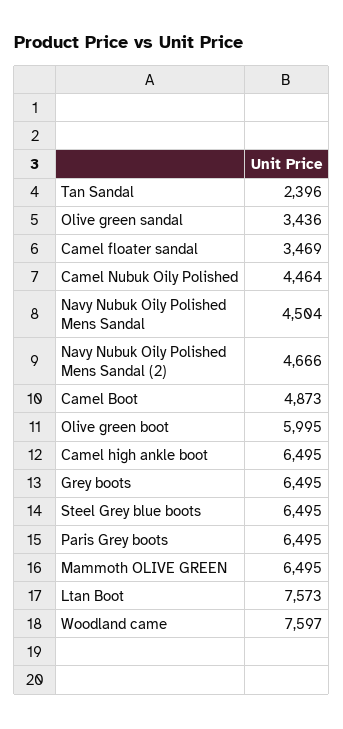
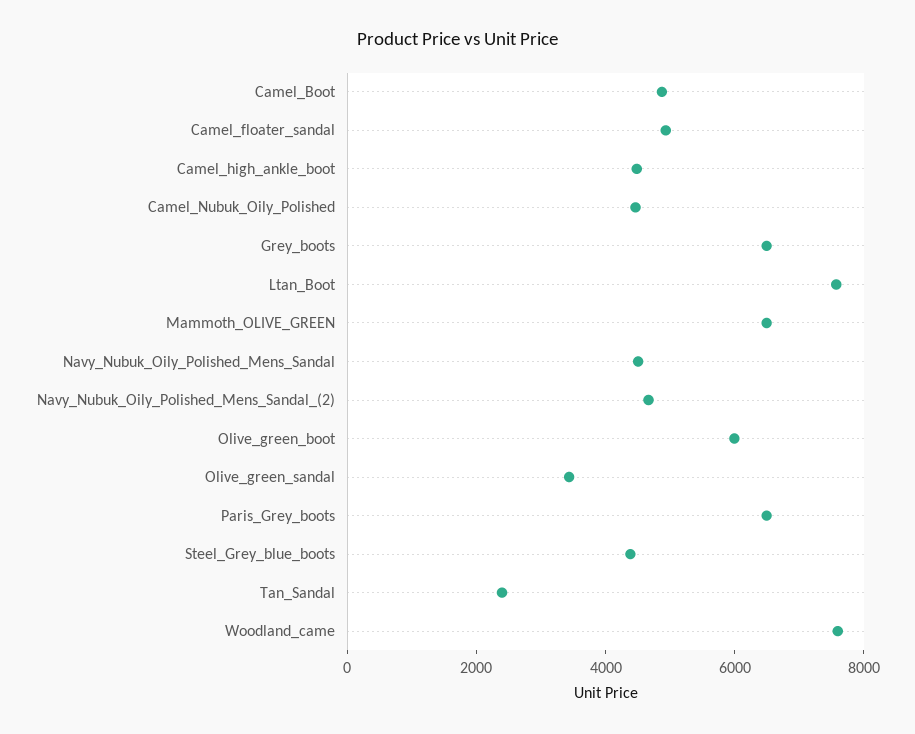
Camel floater sandal: 3469 -> 5000
Camel high ankle boot: 6495 -> 4500
Steel Grey blue boots: 6495 -> 4500

